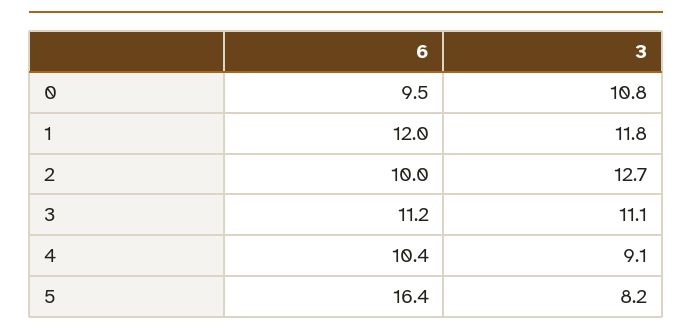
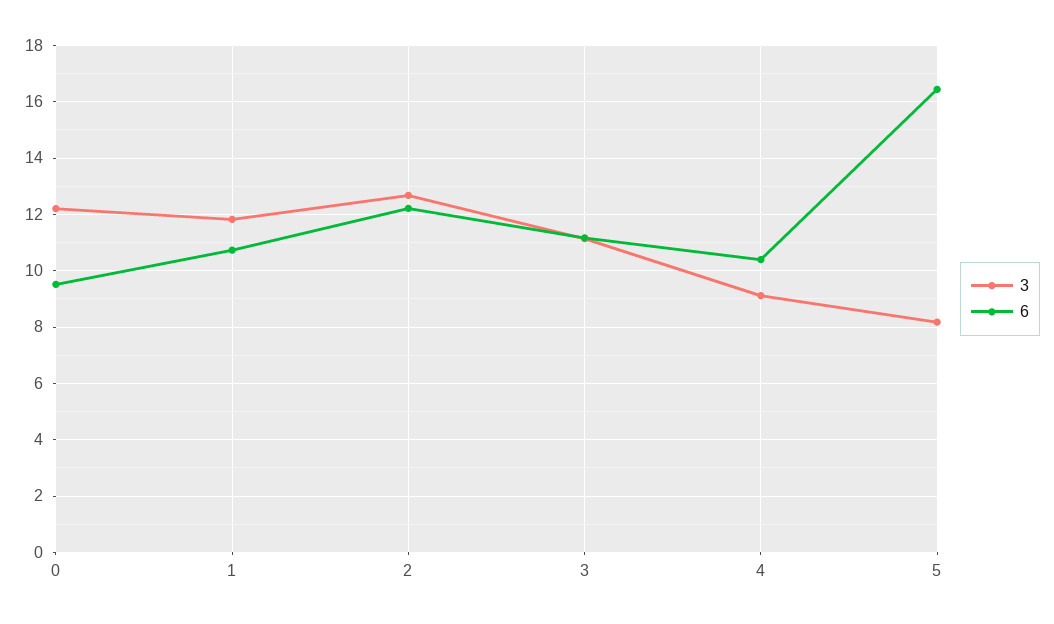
3, 0: 10.8 -> 12.25
6, 1: 12 -> 10.75
6, 2: 10 -> 12.25

